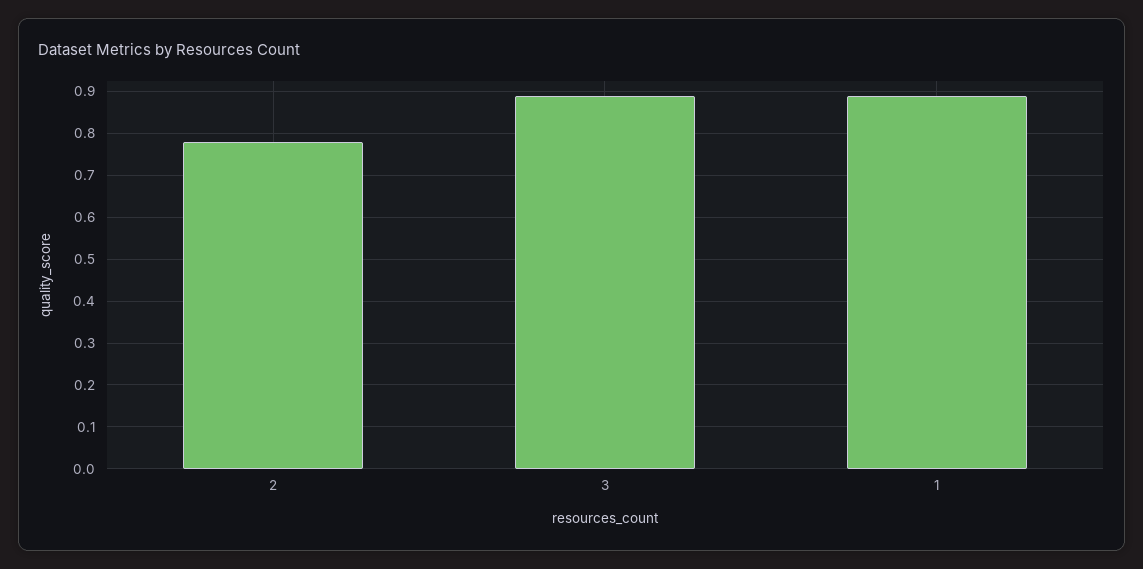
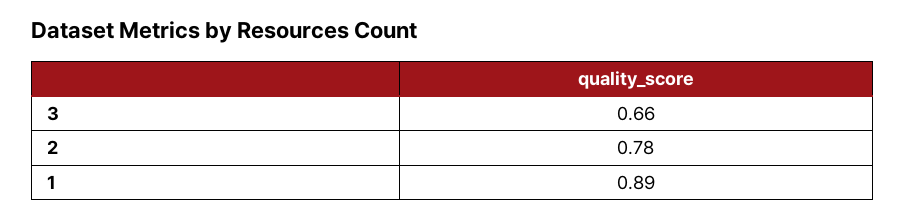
3: 0.9 -> 0.66

